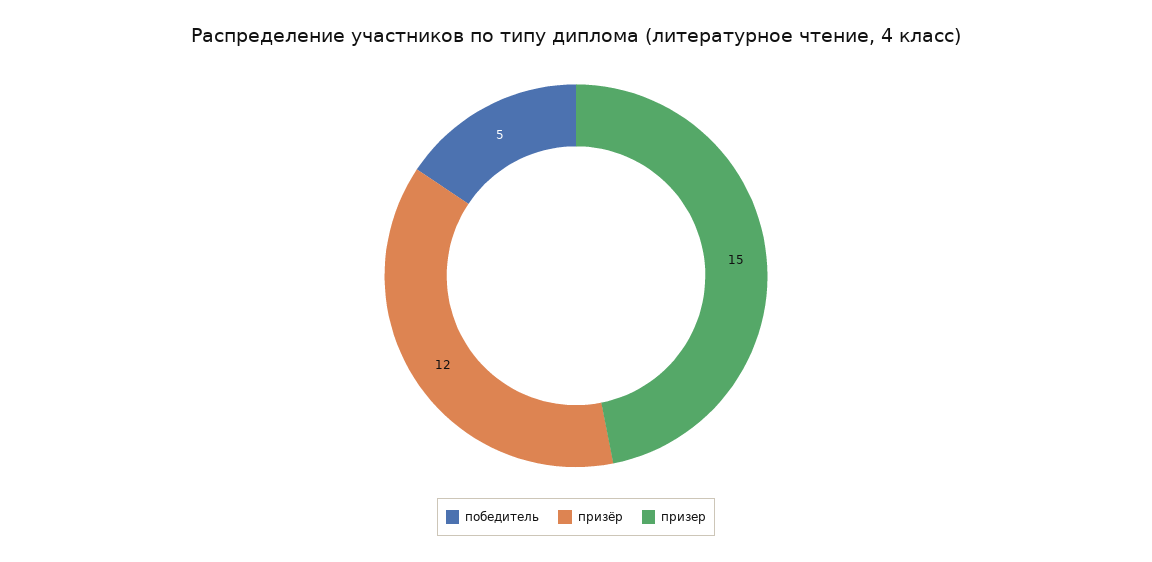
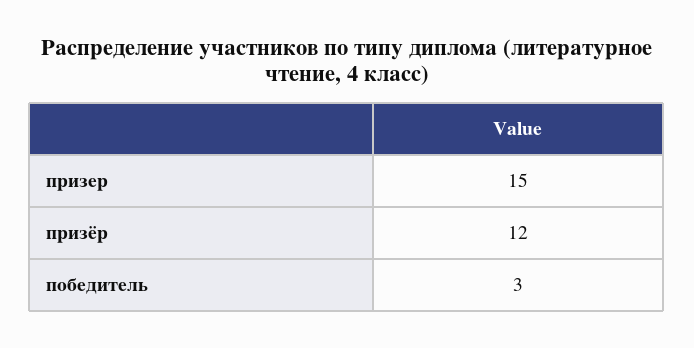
победитель: 5 -> 3

